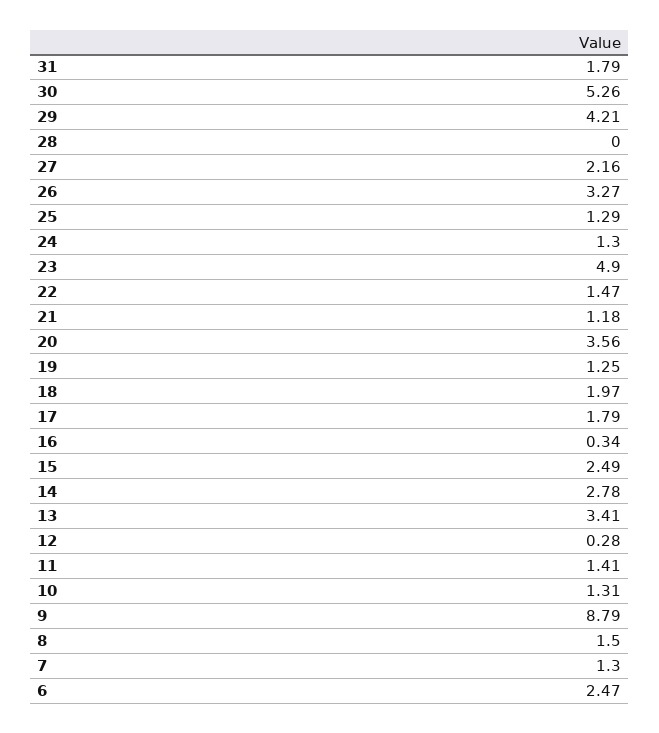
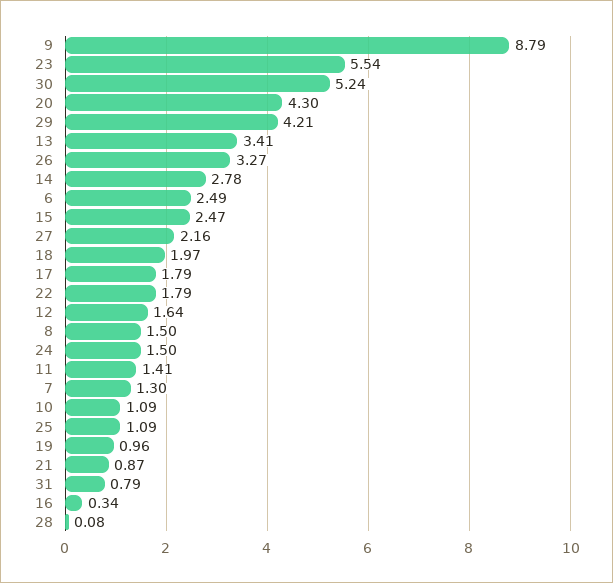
31: 1.79 -> 0.79
30: 5.26 -> 5.24
28: 0 -> 0.08
25: 1.29 -> 1.09
24: 1.3 -> 1.5
23: 4.9 -> 5.54
22: 1.47 -> 1.79
21: 1.18 -> 0.87
20: 3.56 -> 4.3
19: 1.25 -> 0.96
15: 2.49 -> 2.47
12: 0.28 -> 1.64
10: 1.31 -> 1.09
6: 2.47 -> 2.49

